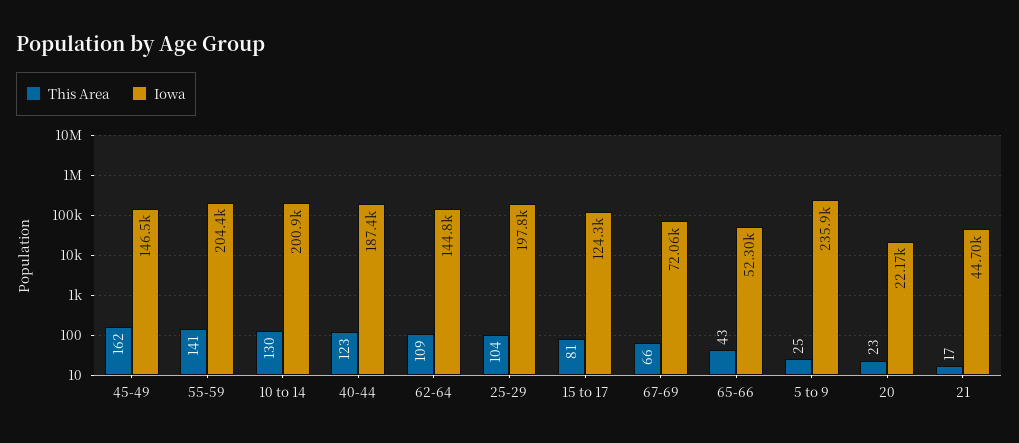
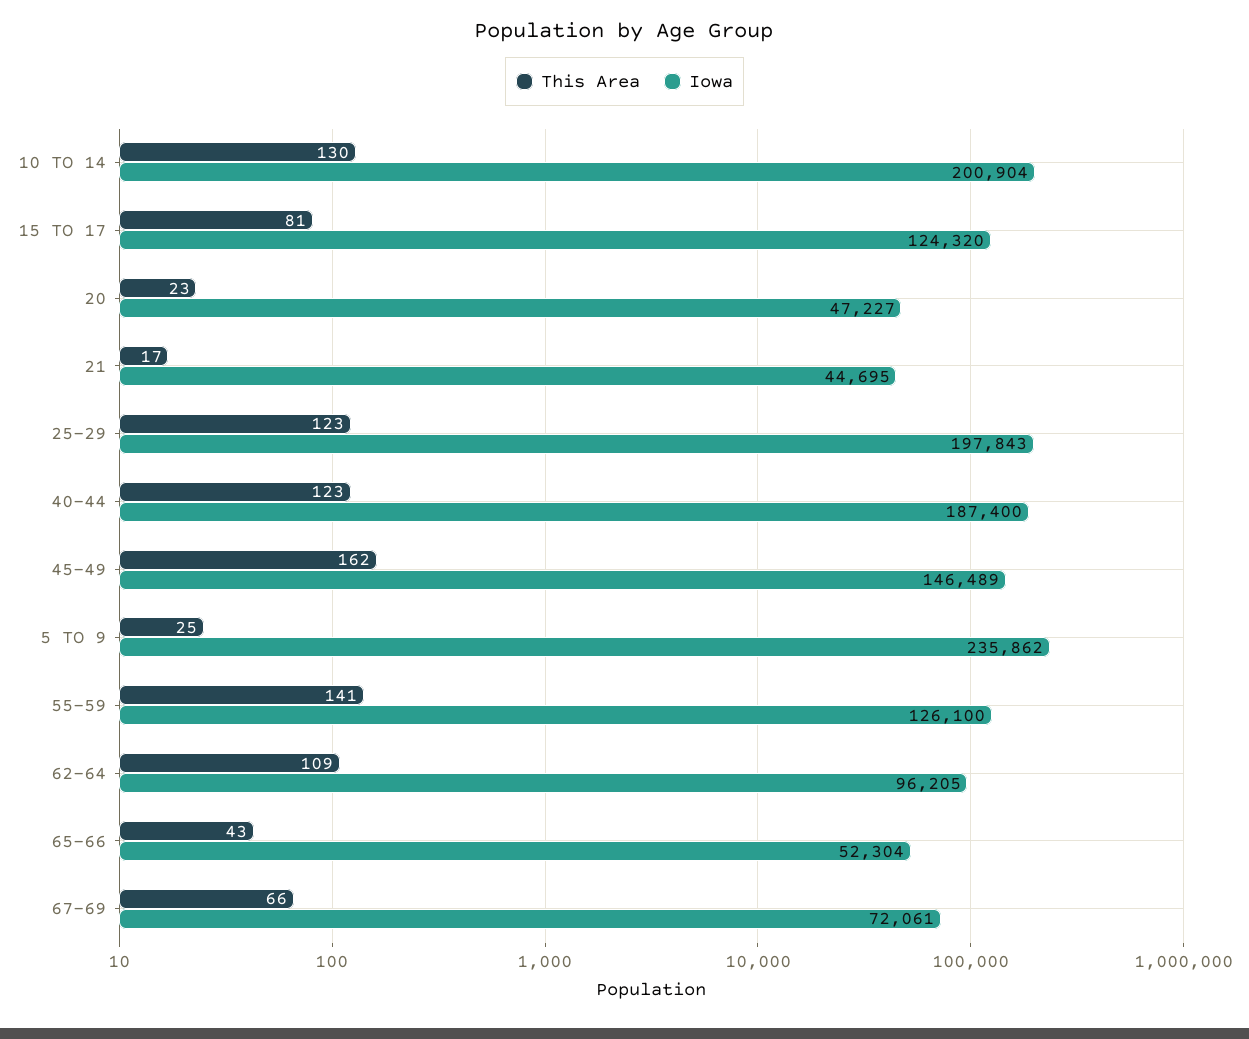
Iowa, 55-59: 204400 -> 126100
Iowa, 62-64: 144800 -> 96205
This Area, 25-29: 104 -> 123
Iowa, 20: 22170 -> 47227

